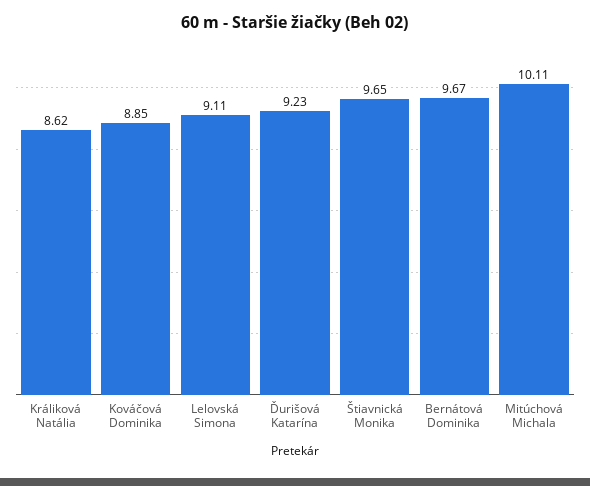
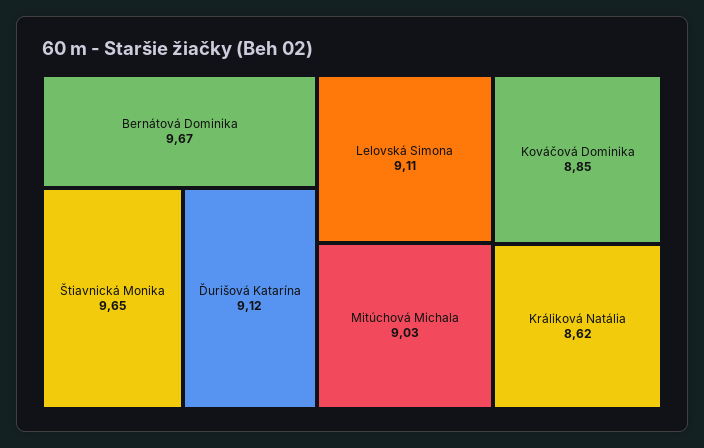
Ďurišová Katarína: 9.23 -> 9.12
Mitúchová Michala: 10.11 -> 9.03

